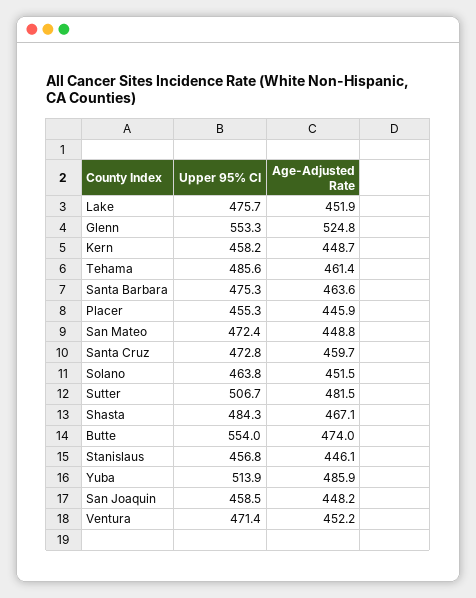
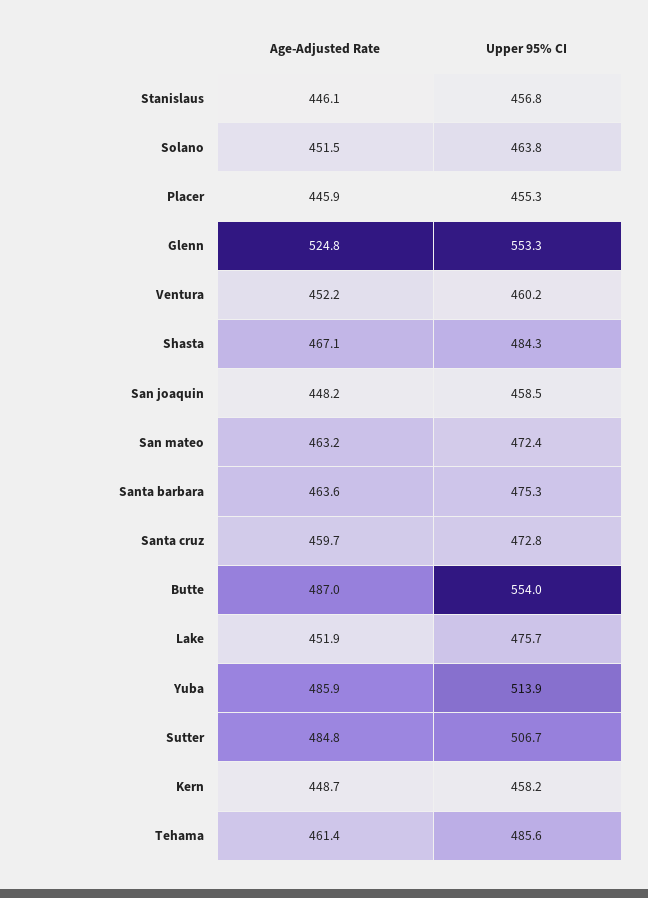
Age-Adjusted Rate, San Mateo: 448.8 -> 463.2
Age-Adjusted Rate, Sutter: 481.5 -> 484.8
Age-Adjusted Rate, Butte: 474 -> 487
Upper 95% CI, Ventura: 471.4 -> 460.2

